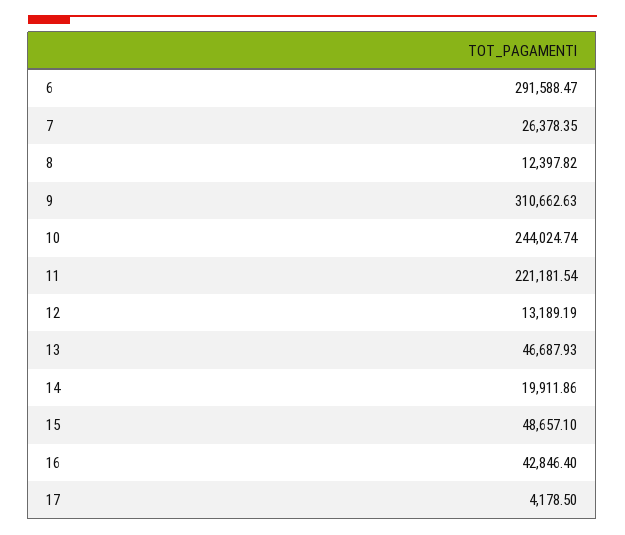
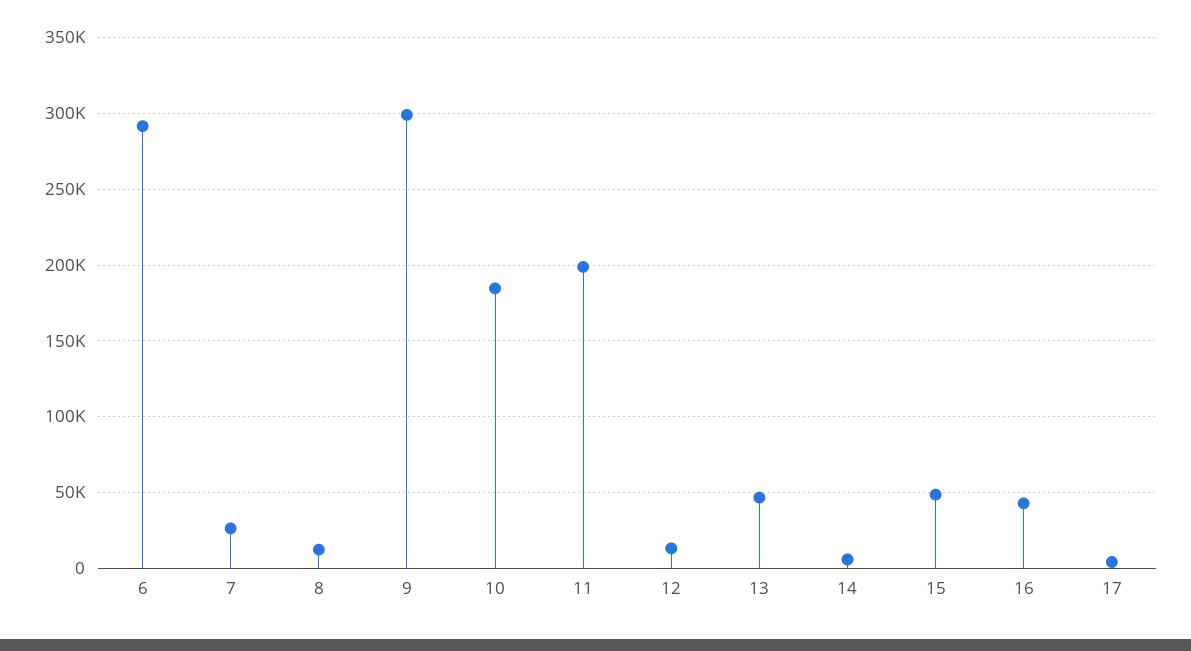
9: 310662.63 -> 300000
10: 244024.74 -> 185000
11: 221181.54 -> 200000
14: 19911.86 -> 5000

